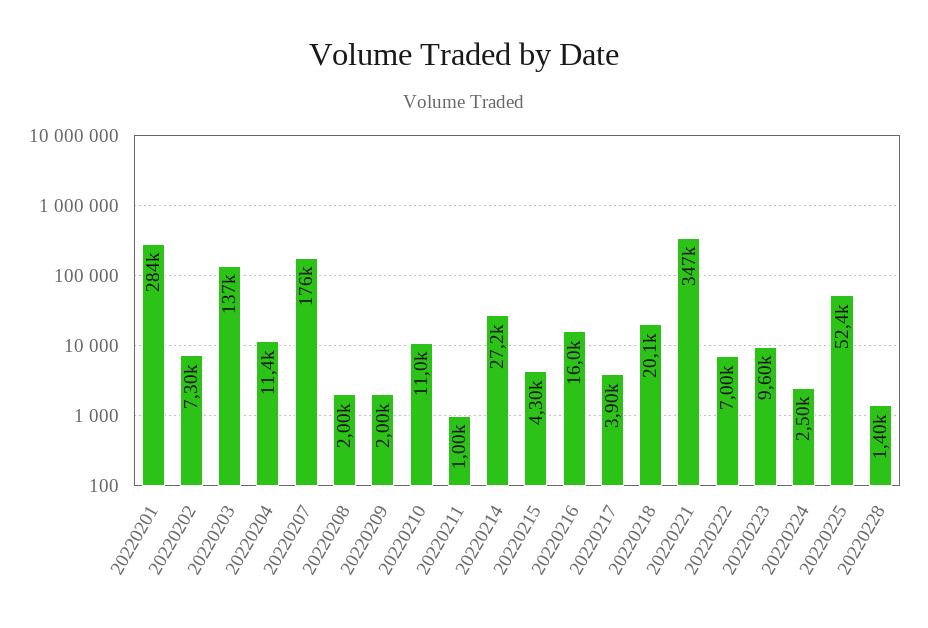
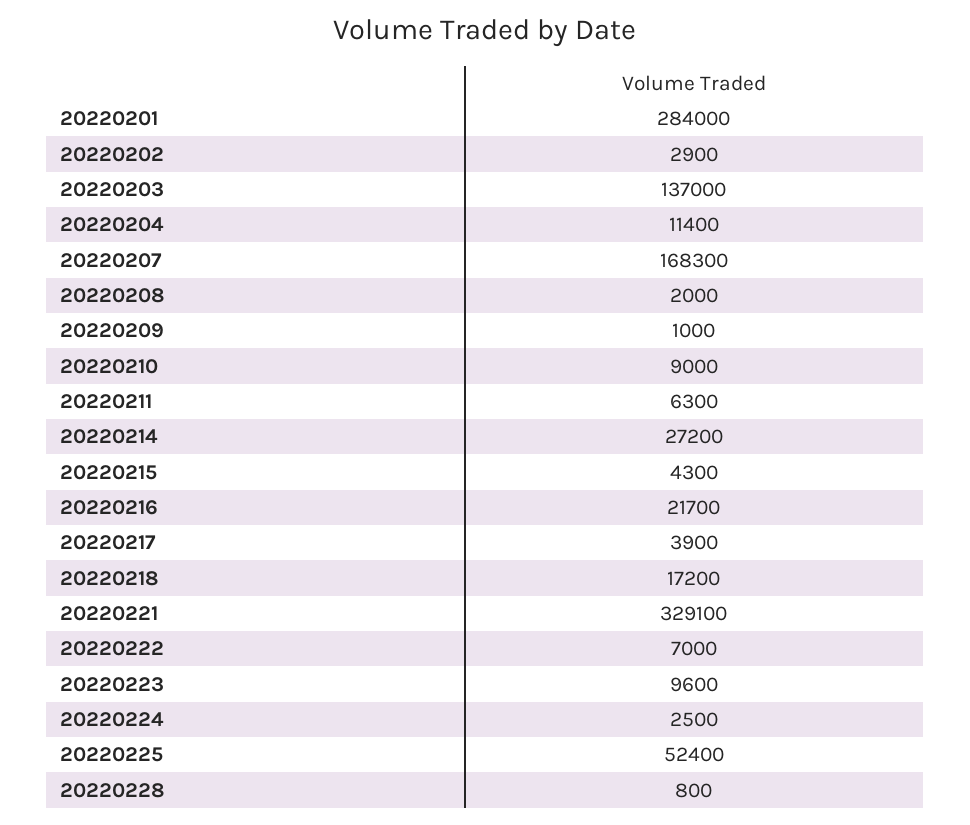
20220202: 7300 -> 2900
20220207: 176000 -> 168300
20220209: 2000 -> 1000
20220210: 11000 -> 9000
20220211: 1000 -> 6300
20220216: 16000 -> 21700
20220218: 20100 -> 17200
20220221: 347000 -> 329100
20220228: 1400 -> 800

